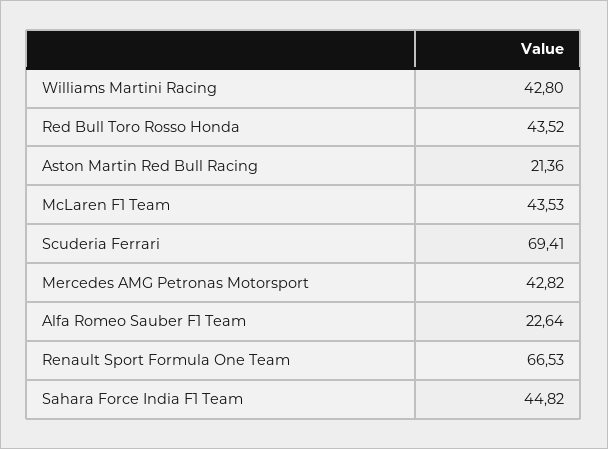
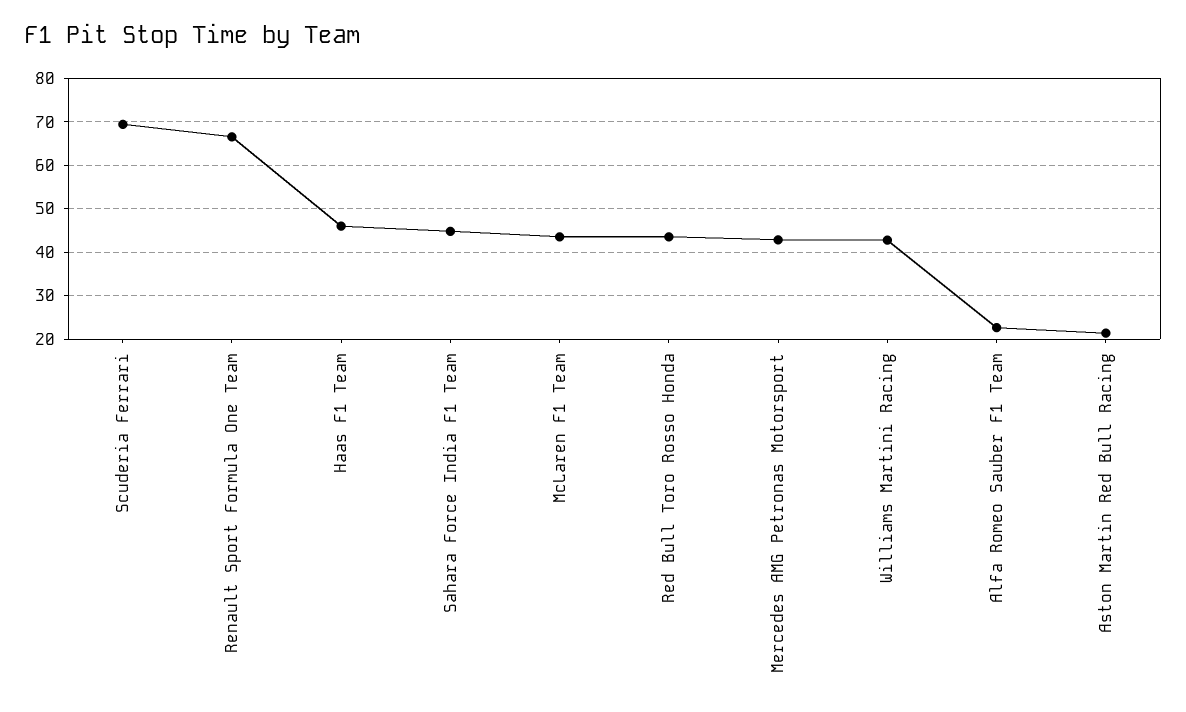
Haas F1 Team: none -> 46

